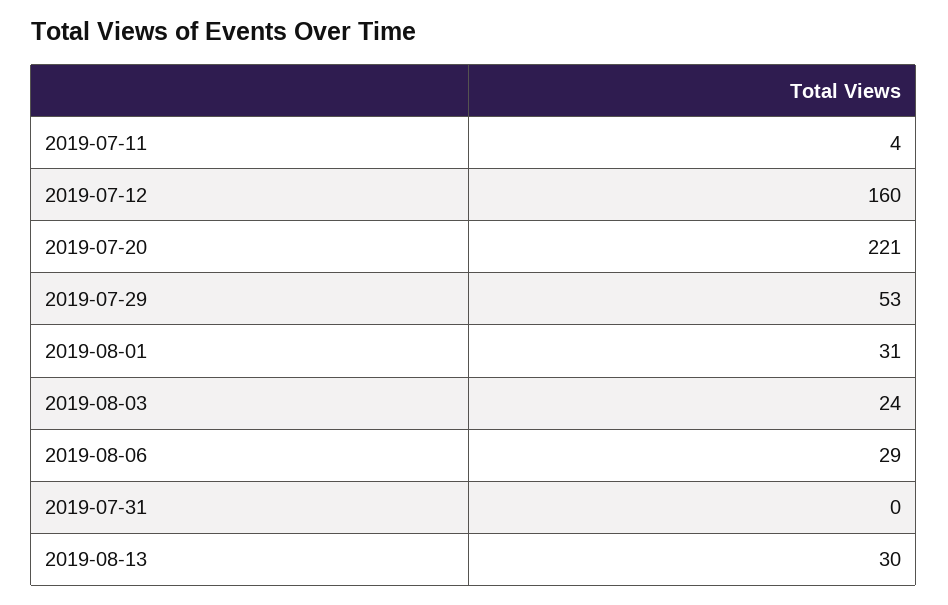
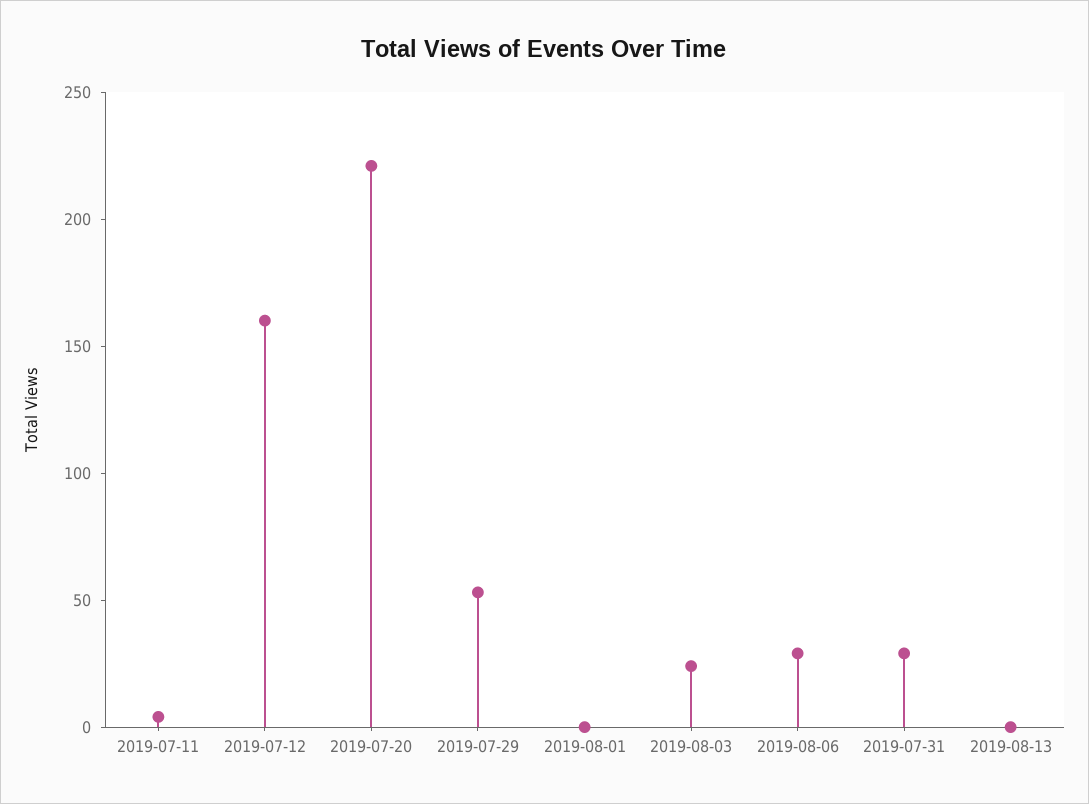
2019-08-01: 31 -> 0
2019-07-31: 0 -> 30
2019-08-13: 30 -> 0

